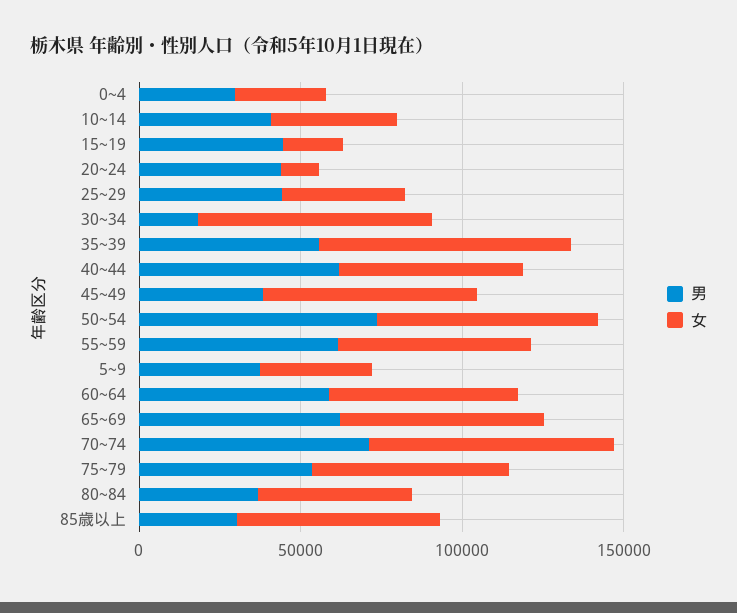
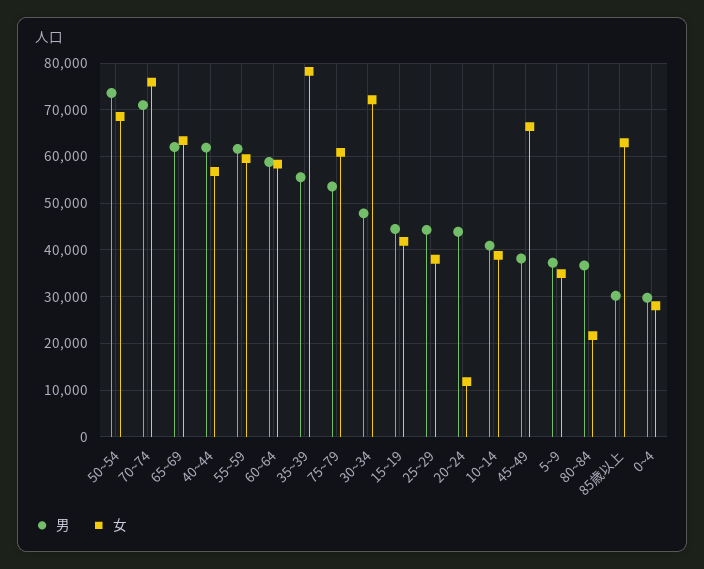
女, 15~19: 20000 -> 42000
男, 30~34: 20000 -> 48000
女, 80~84: 50000 -> 22000

